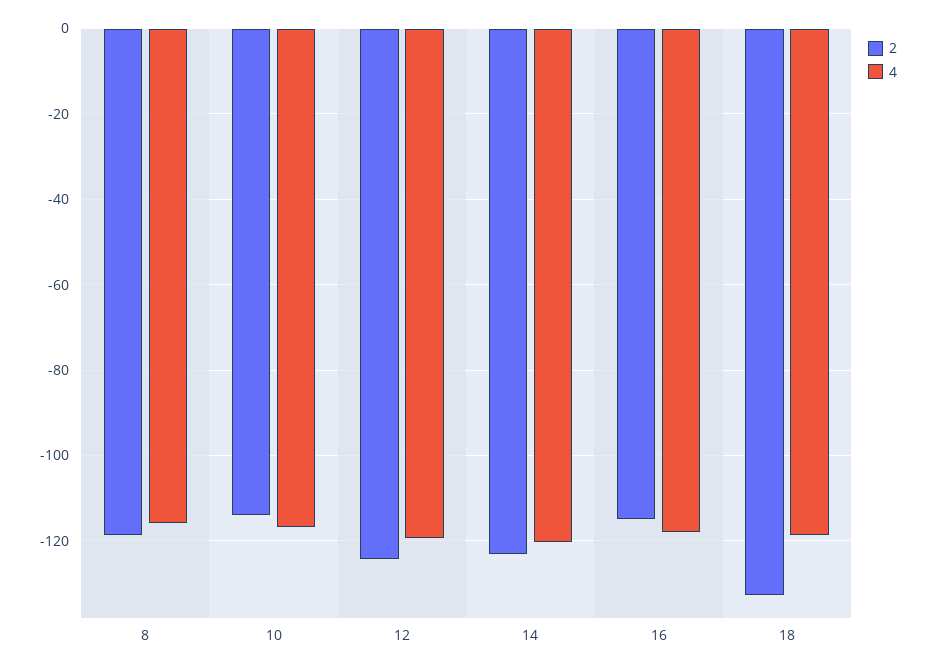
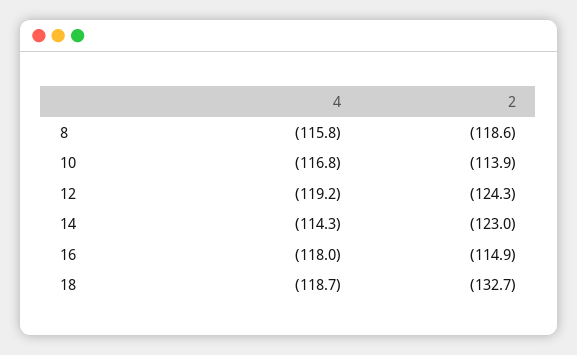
4, 14: -120 -> -114.3

